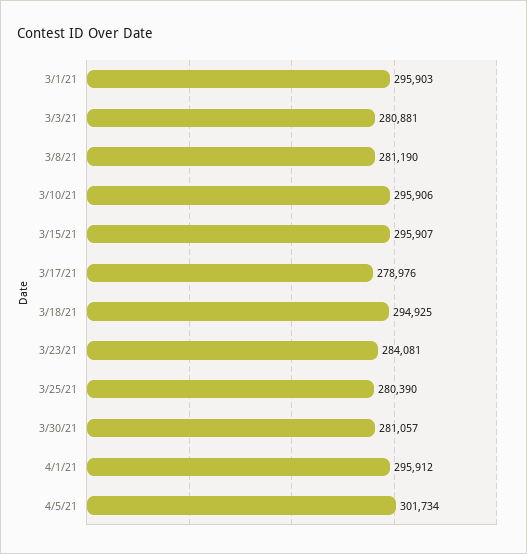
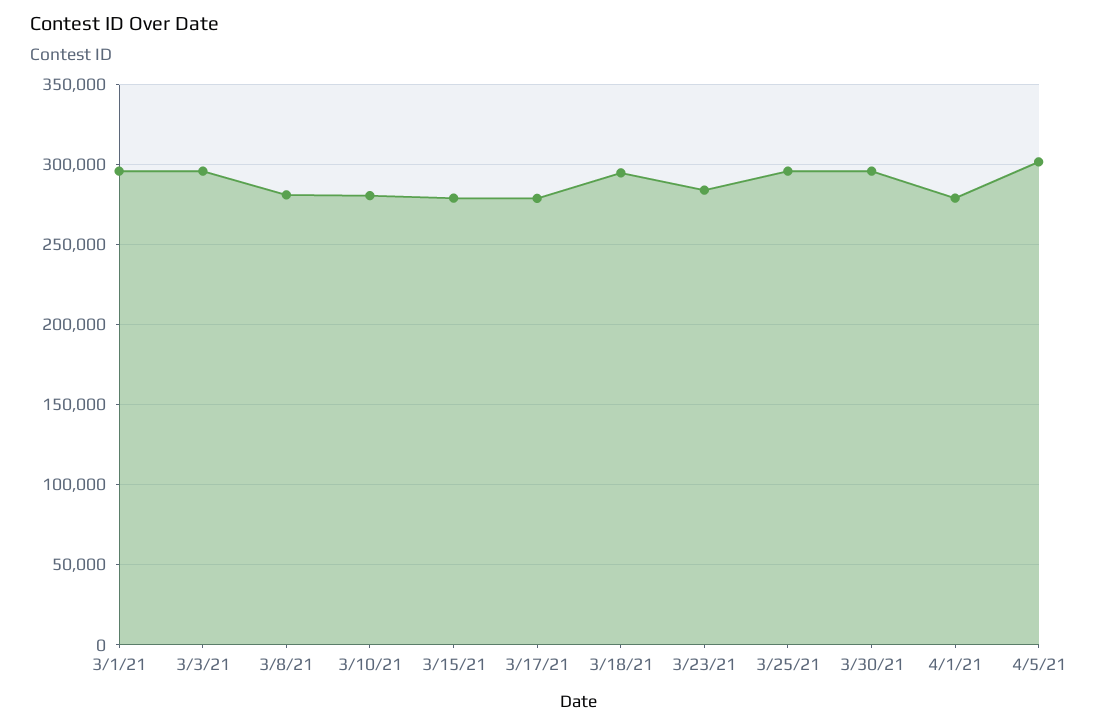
3/3/21: 280881 -> 295000
3/10/21: 295906 -> 280000
3/15/21: 295907 -> 280000
3/25/21: 280390 -> 295000
3/30/21: 281057 -> 295000
4/1/21: 295912 -> 280000

